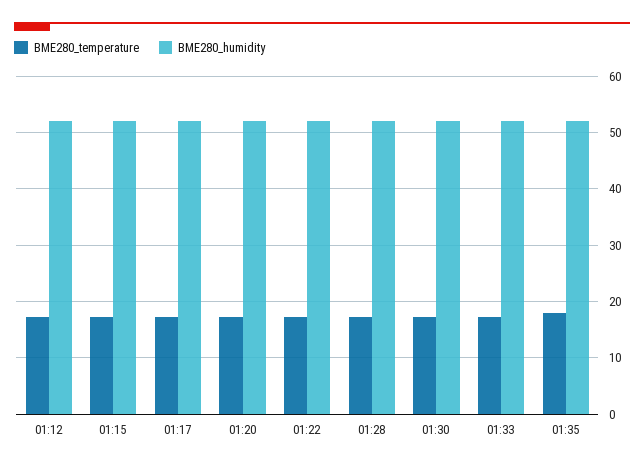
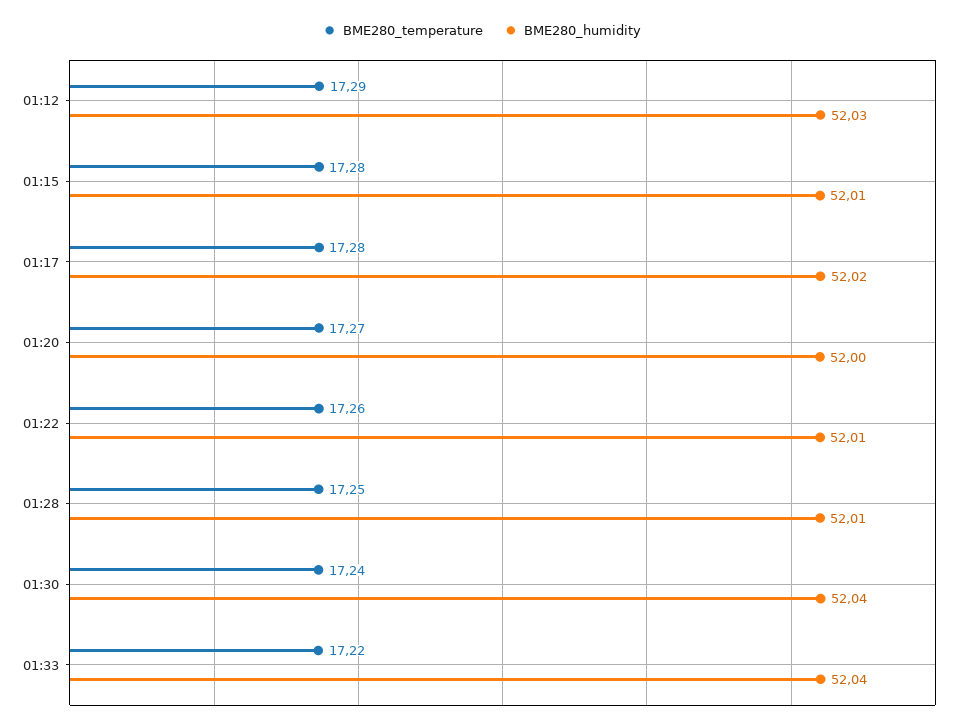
BME280_temperature, 01:35: 18 -> none
BME280_humidity, 01:35: 52 -> none

